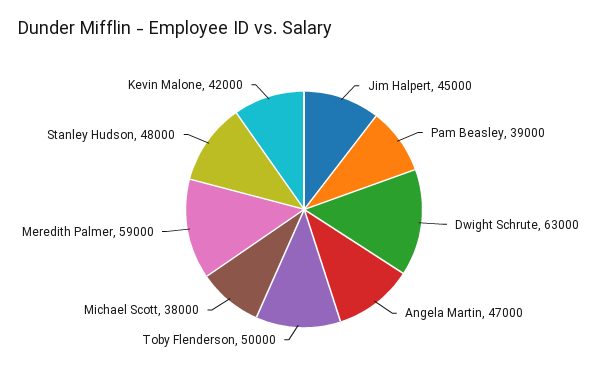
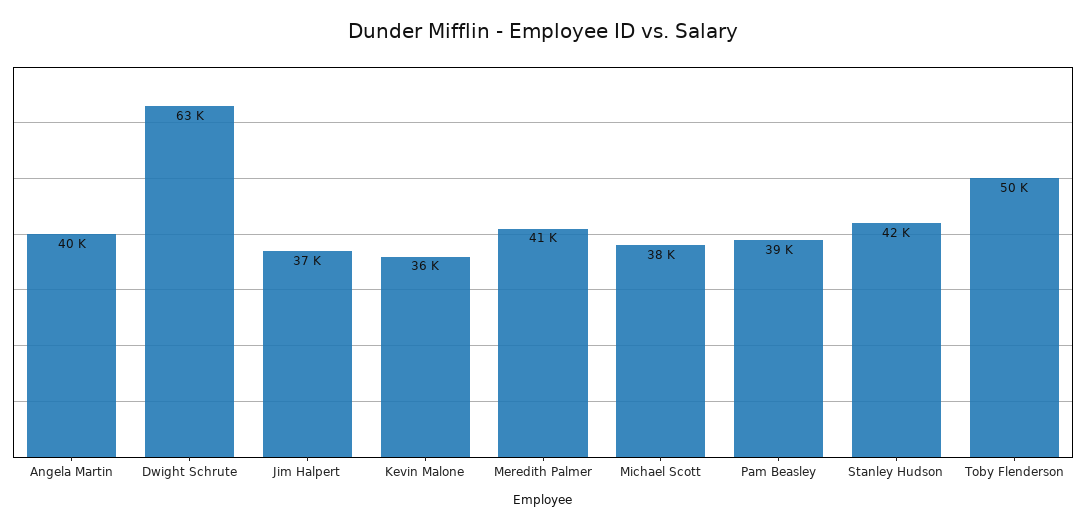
Jim Halpert: 45000 -> 37000
Angela Martin: 47000 -> 40000
Meredith Palmer: 59000 -> 41000
Stanley Hudson: 48000 -> 42000
Kevin Malone: 42000 -> 36000

